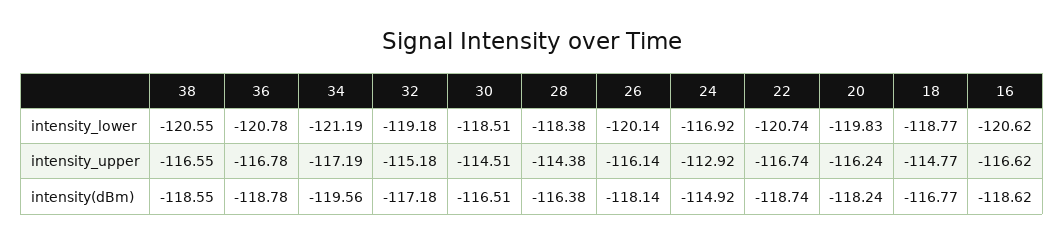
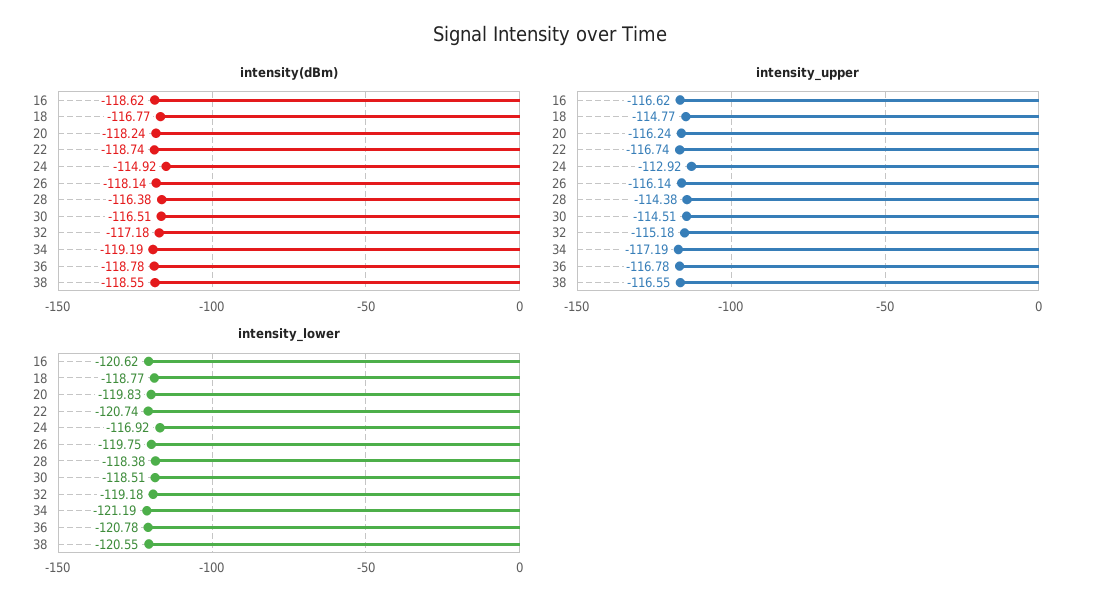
intensity_lower, 26: -120.14 -> -119.75
intensity(dBm), 34: -119.56 -> -119.19

